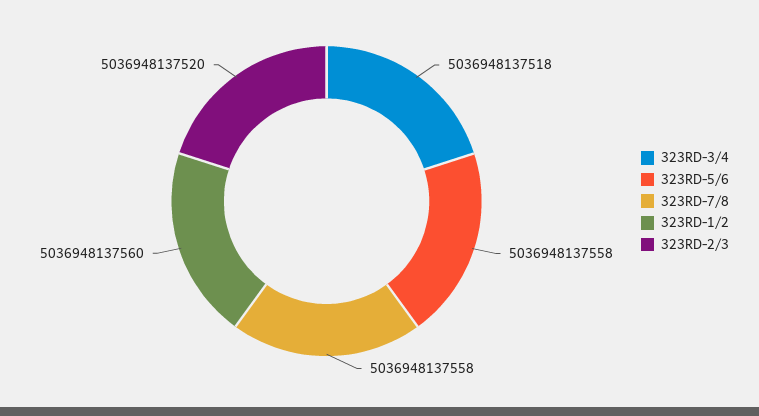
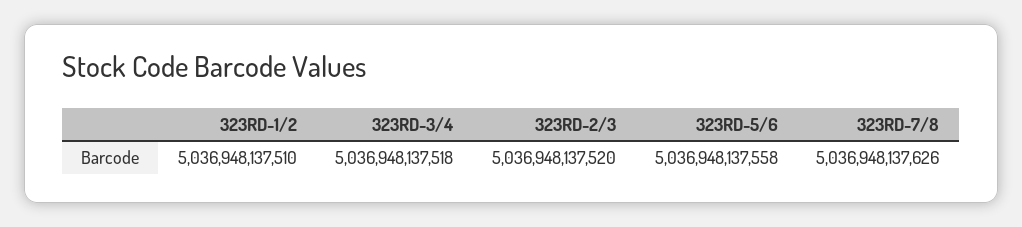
323RD-7/8: 5036948137558 -> 5036948137626
323RD-1/2: 5036948137560 -> 5036948137510

